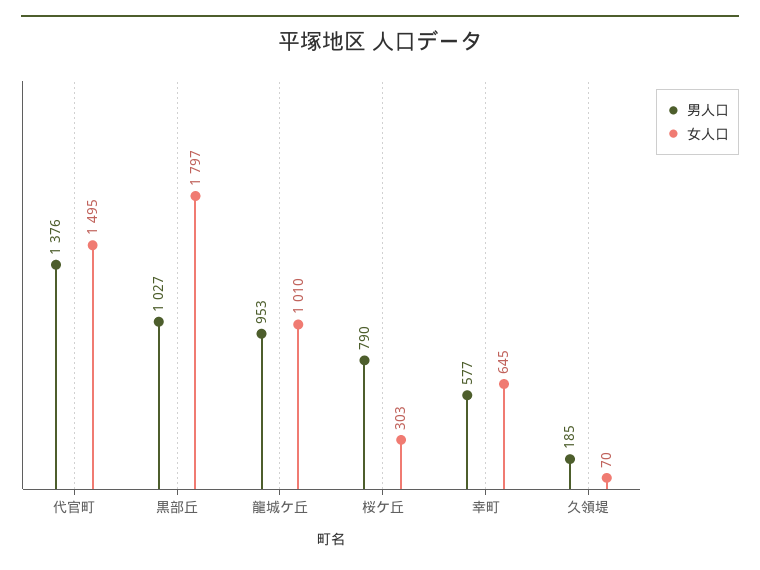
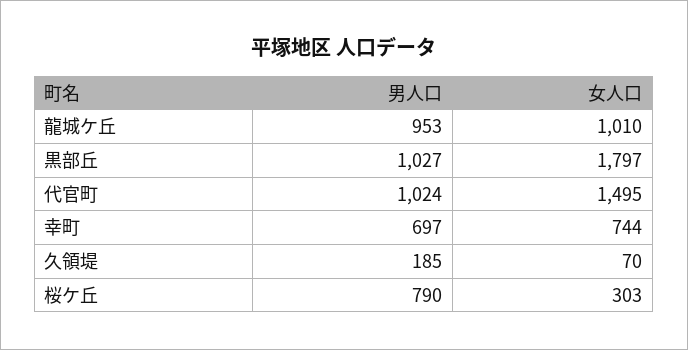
男人口, 代官町: 1376 -> 1024
男人口, 幸町: 577 -> 697
女人口, 幸町: 645 -> 744

